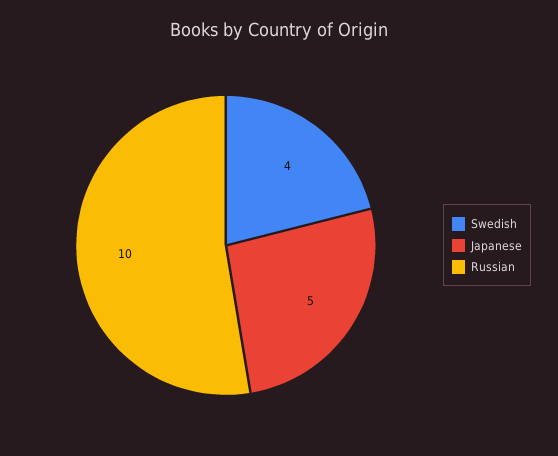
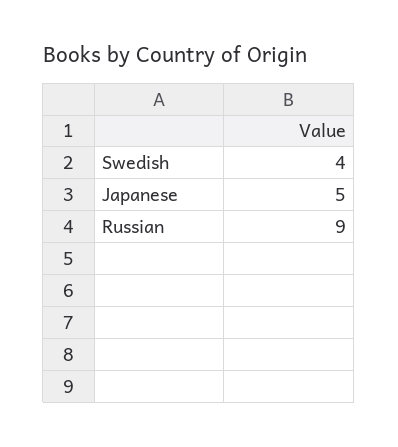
Russian: 10 -> 9

